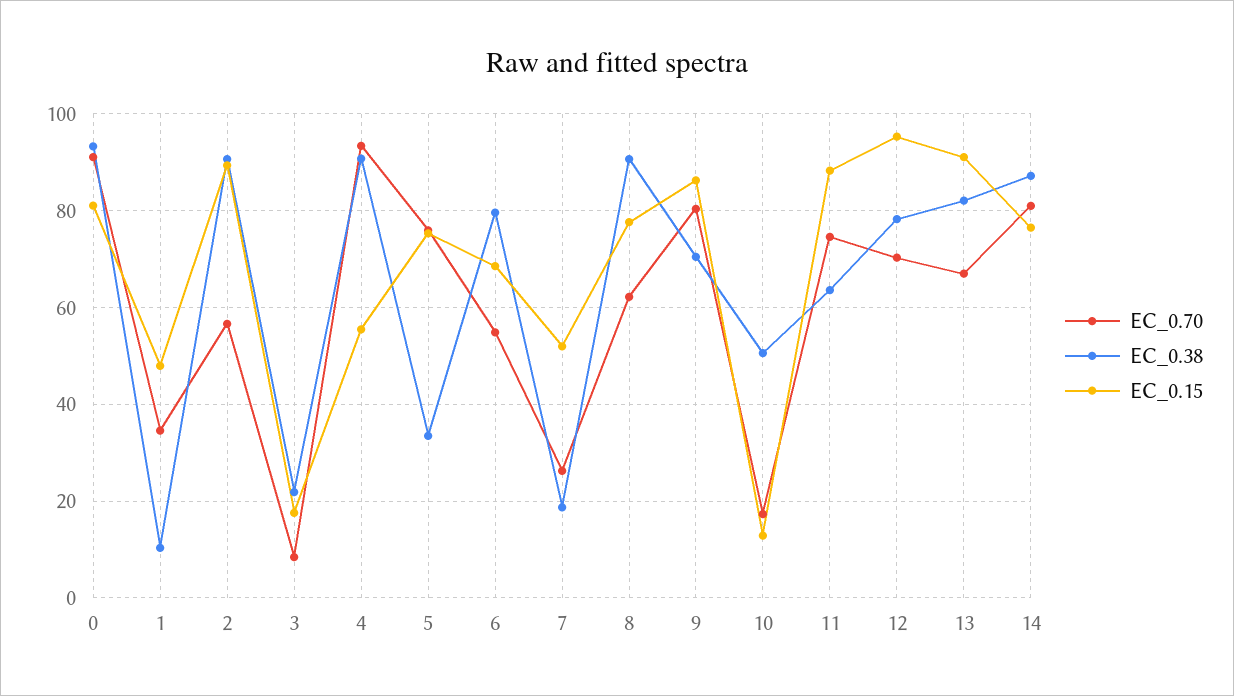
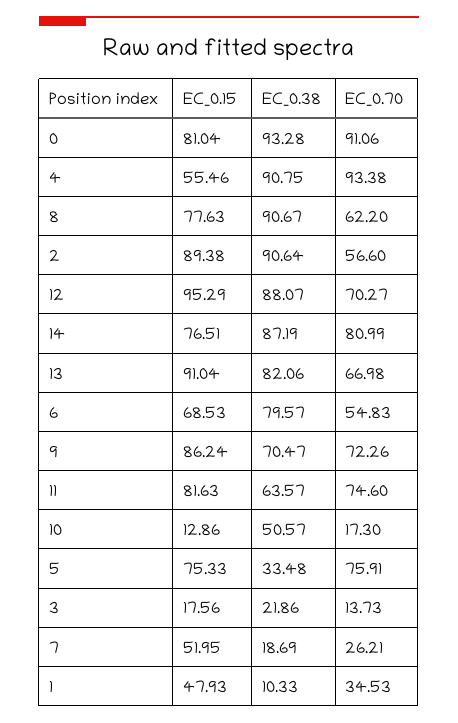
EC_0.70, 3: 8 -> 13.73
EC_0.70, 9: 80 -> 72.26
EC_0.15, 11: 88 -> 81.63
EC_0.38, 12: 78 -> 88.07

